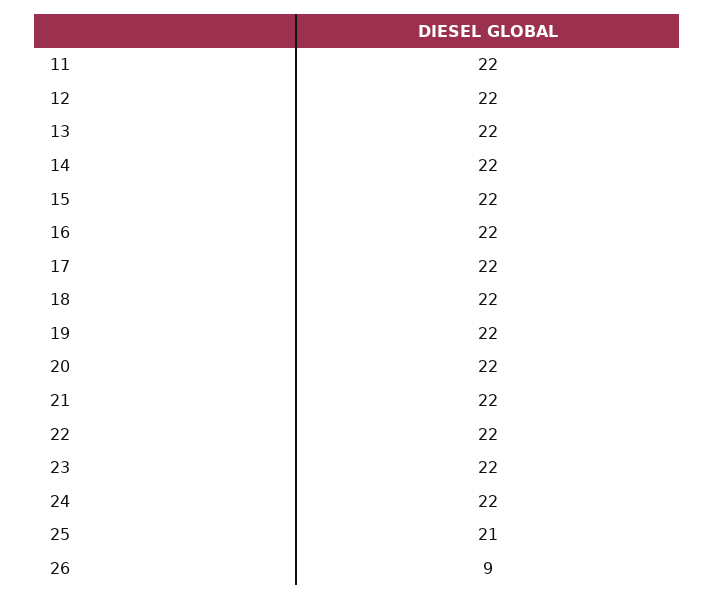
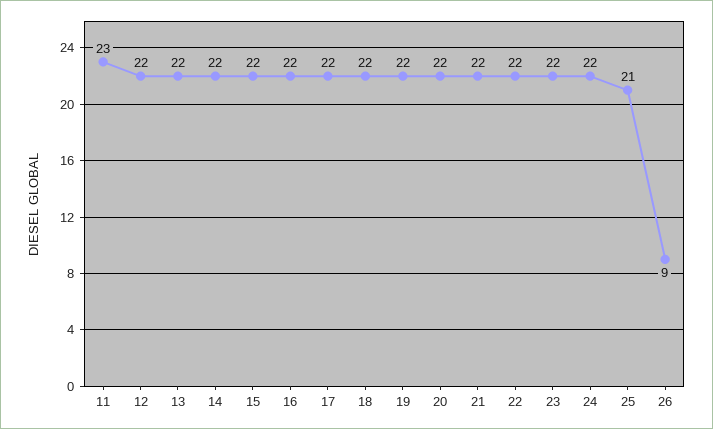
11: 22 -> 23

